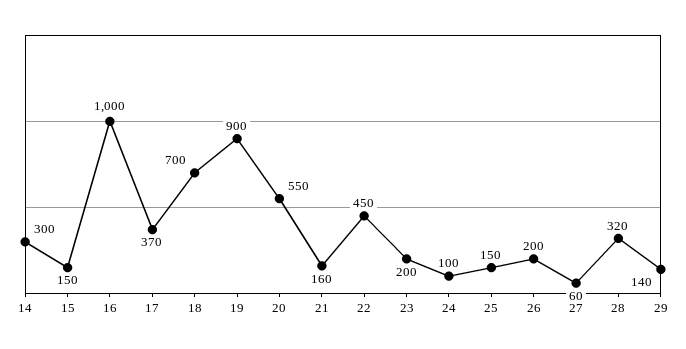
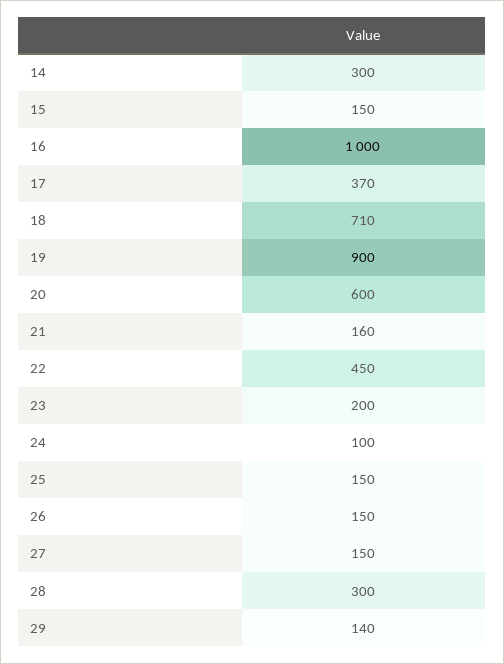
18: 700 -> 710
20: 550 -> 600
26: 200 -> 150
27: 60 -> 150
28: 320 -> 300

